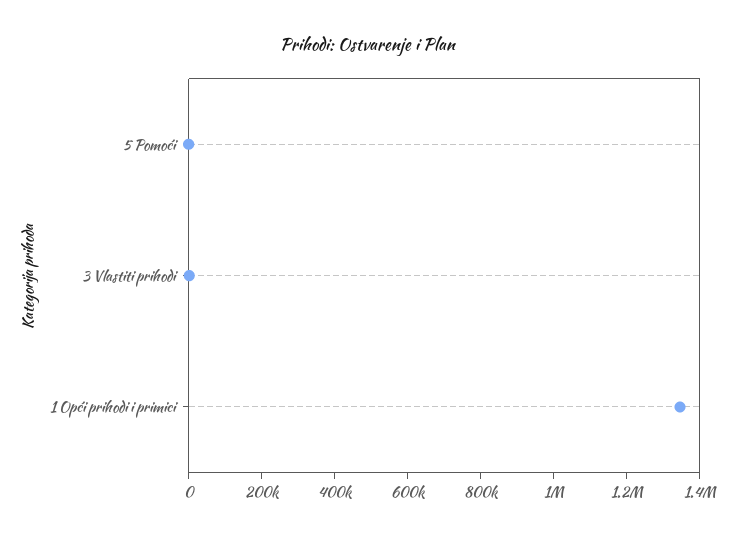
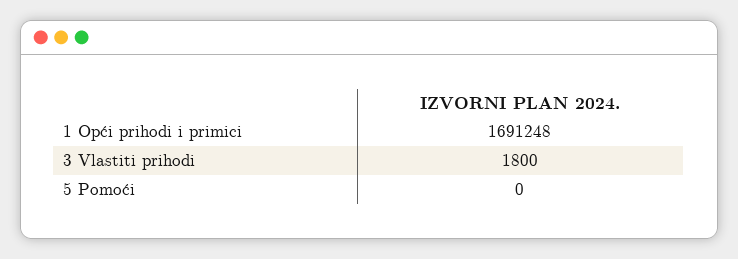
1 Opći prihodi i primici: 1350000 -> 1691248

